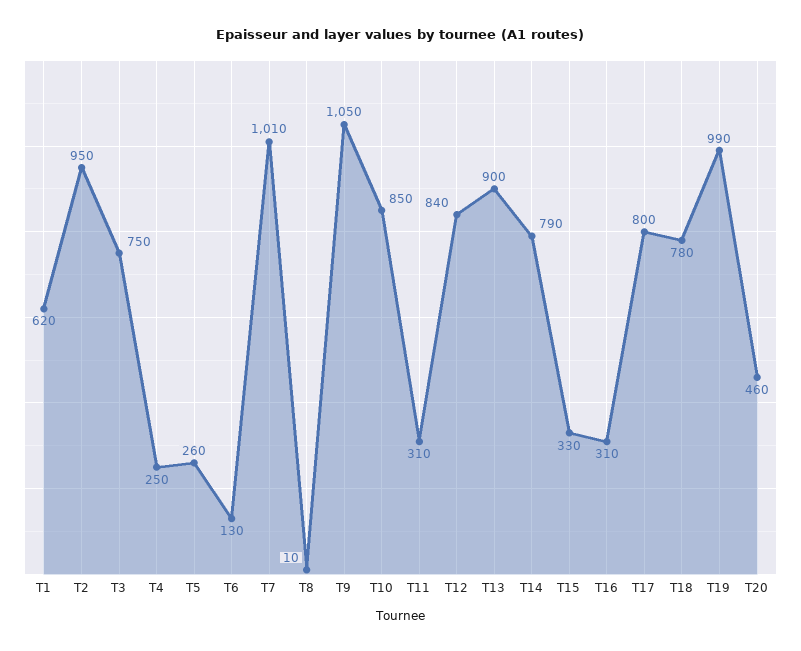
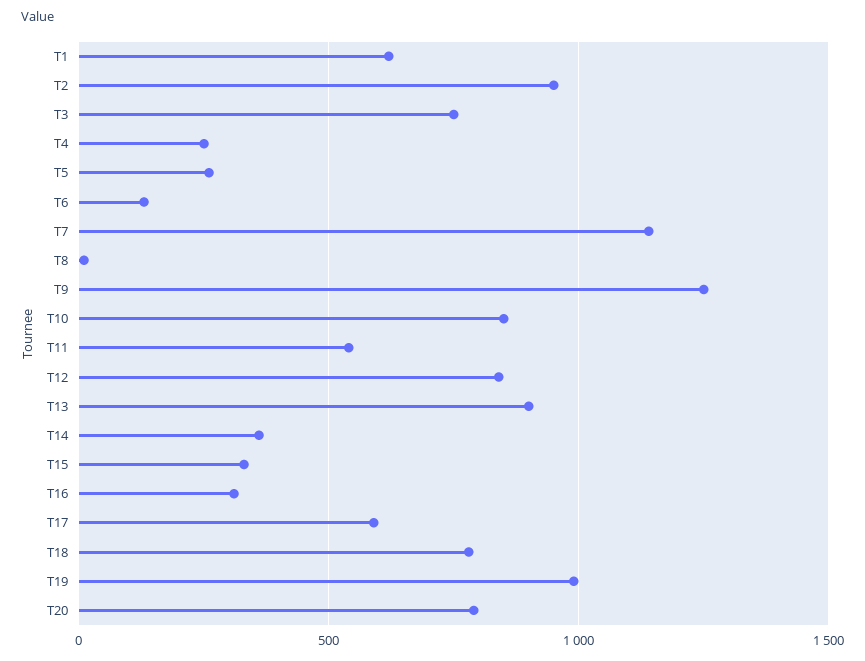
T7: 1010 -> 1150
T9: 1050 -> 1250
T11: 310 -> 550
T14: 790 -> 350
T17: 800 -> 600
T20: 460 -> 800

